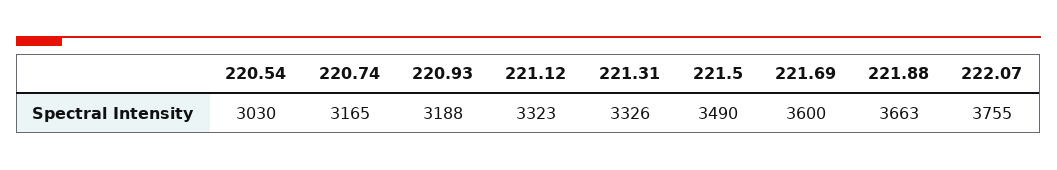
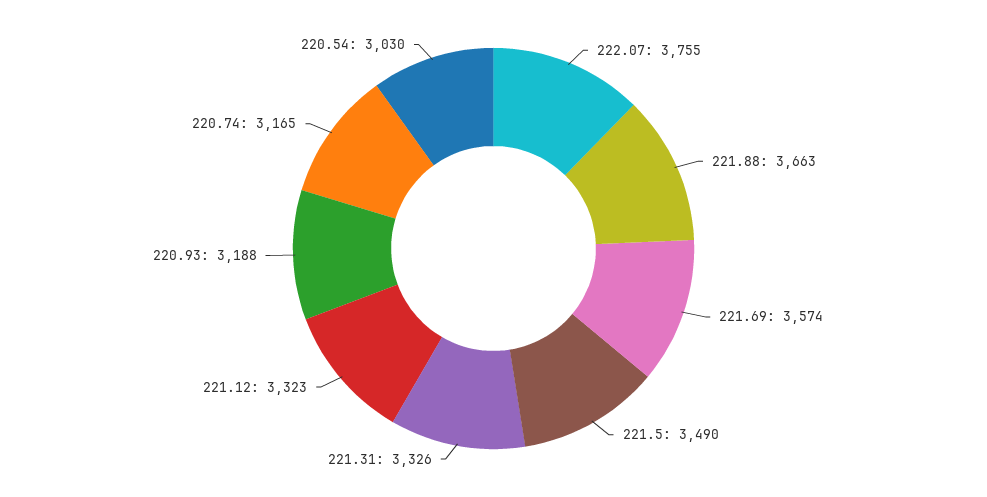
221.69: 3600 -> 3574

